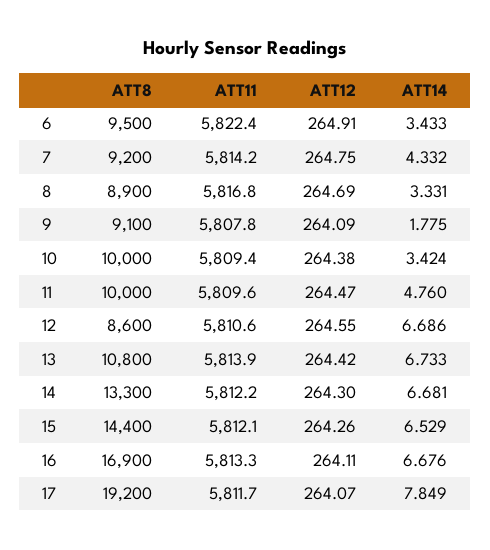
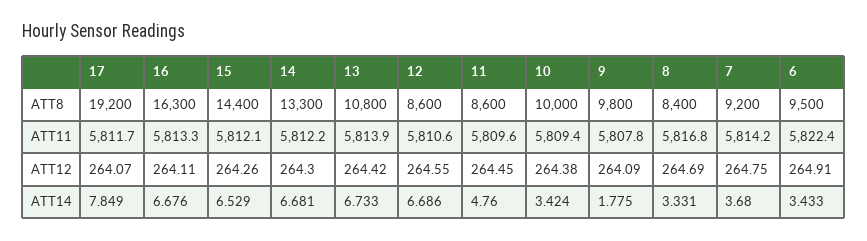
ATT14, 7: 4.332 -> 3.68
ATT8, 8: 8900 -> 8400
ATT8, 9: 9100 -> 9800
ATT8, 11: 10000 -> 8600
ATT12, 11: 264.47 -> 264.45
ATT8, 16: 16900 -> 16300

